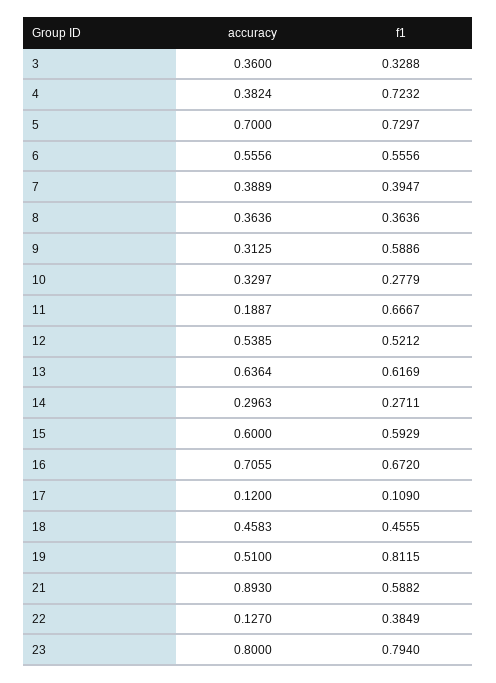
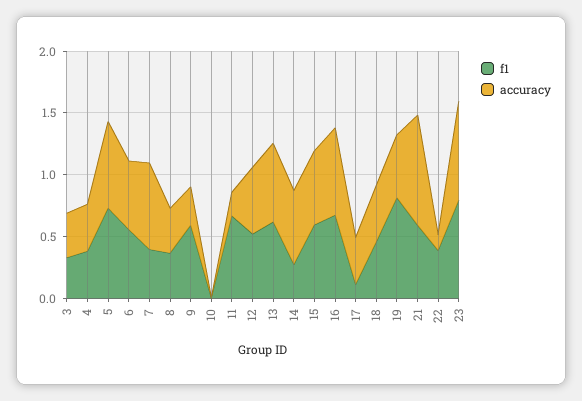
f1, 4: 0.7232 -> 0.4
accuracy, 7: 0.3889 -> 0.7
accuracy, 10: 0.3297 -> 0
f1, 10: 0.2779 -> 0
accuracy, 14: 0.2963 -> 0.6
accuracy, 17: 0.12 -> 0.4

